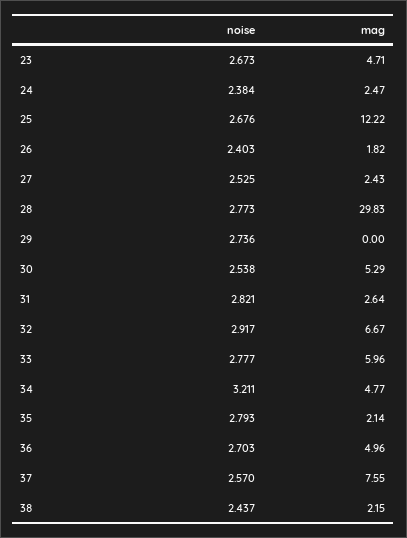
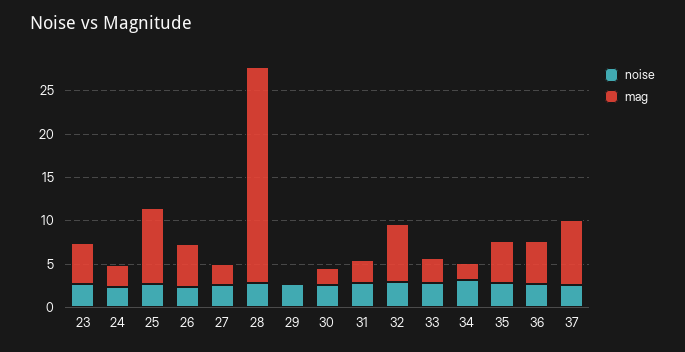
mag, 25: 12.22 -> 9
mag, 26: 1.82 -> 5
mag, 28: 29.83 -> 25
mag, 30: 5.29 -> 2
mag, 33: 5.96 -> 3
mag, 34: 4.77 -> 2
mag, 35: 2.14 -> 5
noise, 38: 2.437 -> none
mag, 38: 2.15 -> none

